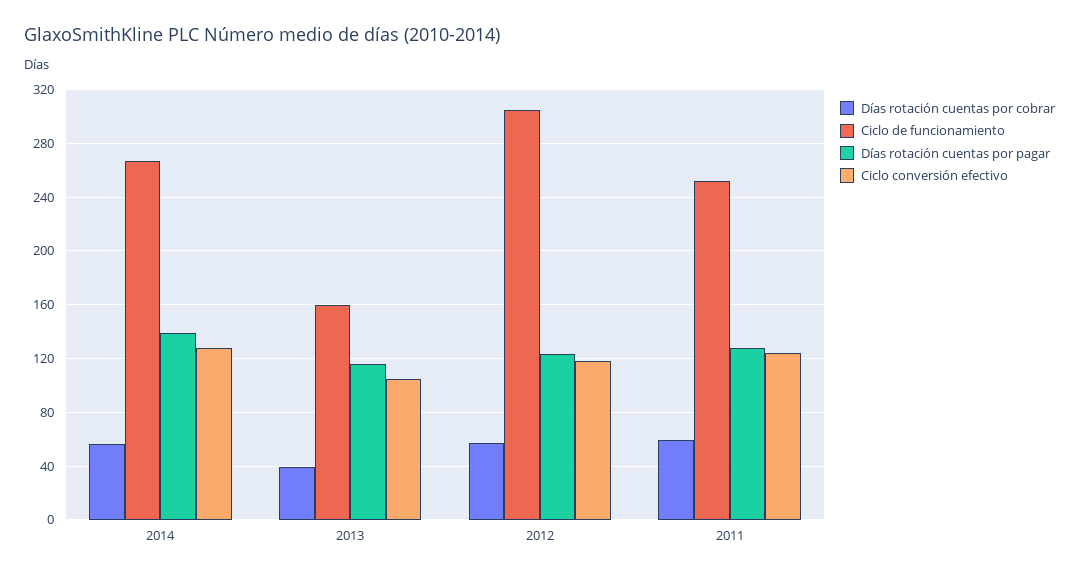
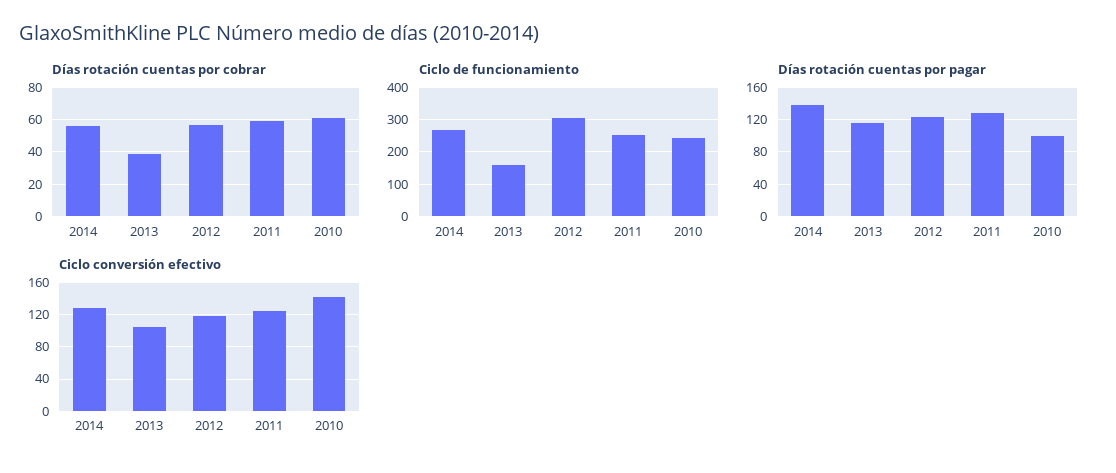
Días rotación cuentas por cobrar, 2010: none -> 60
Ciclo de funcionamiento, 2010: none -> 240
Días rotación cuentas por pagar, 2010: none -> 100
Ciclo conversión efectivo, 2010: none -> 140

